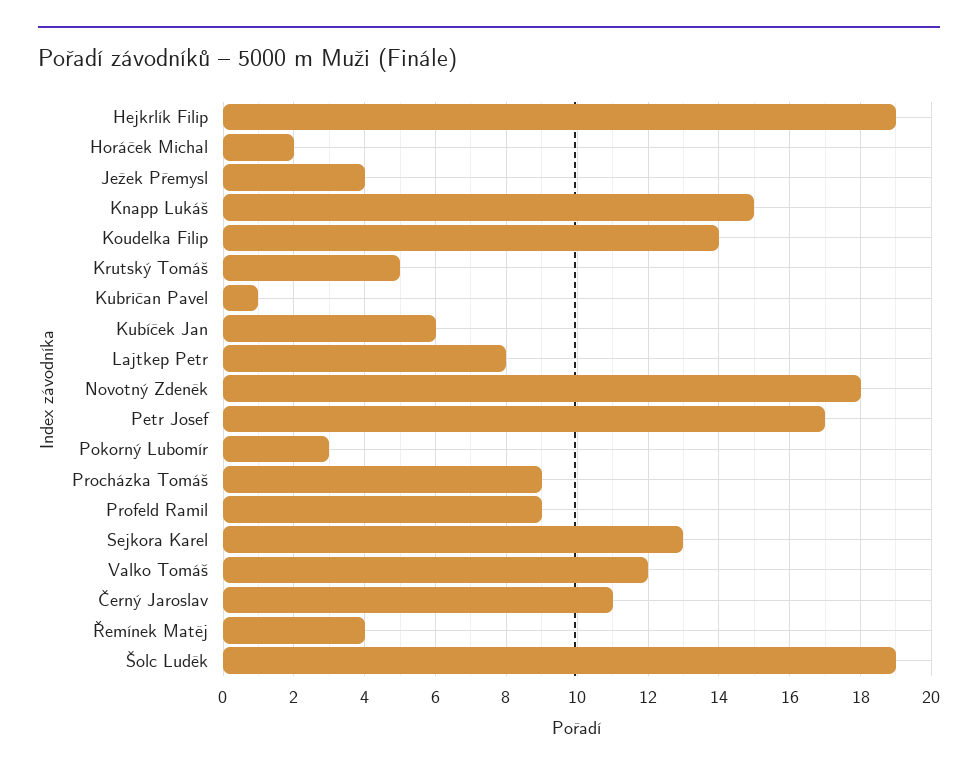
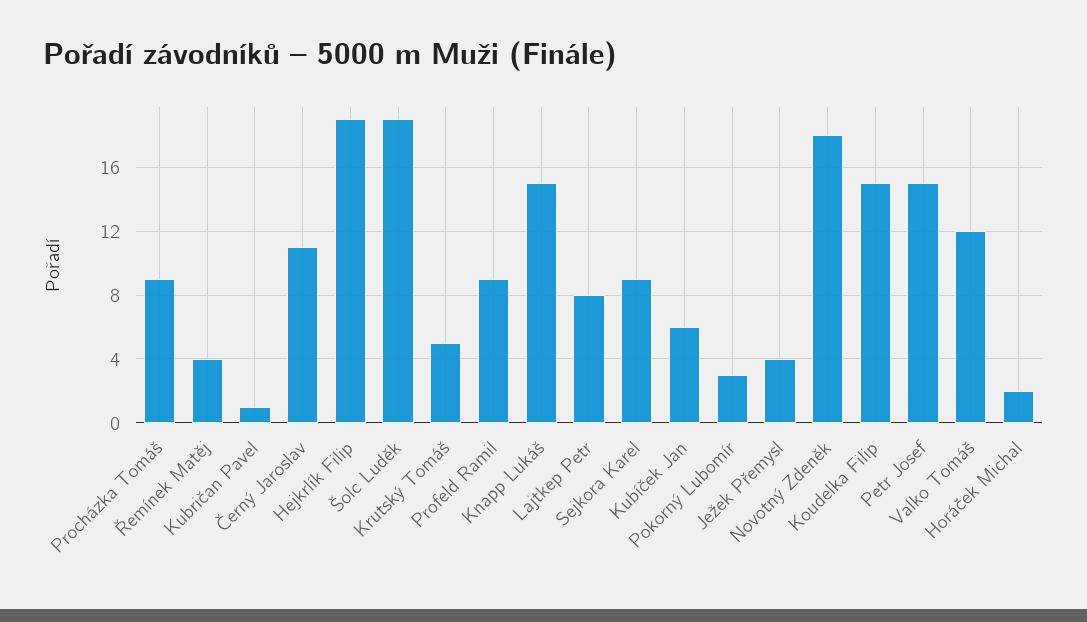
Koudelka Filip: 14 -> 15
Petr Josef: 17 -> 15
Sejkora Karel: 13 -> 9

